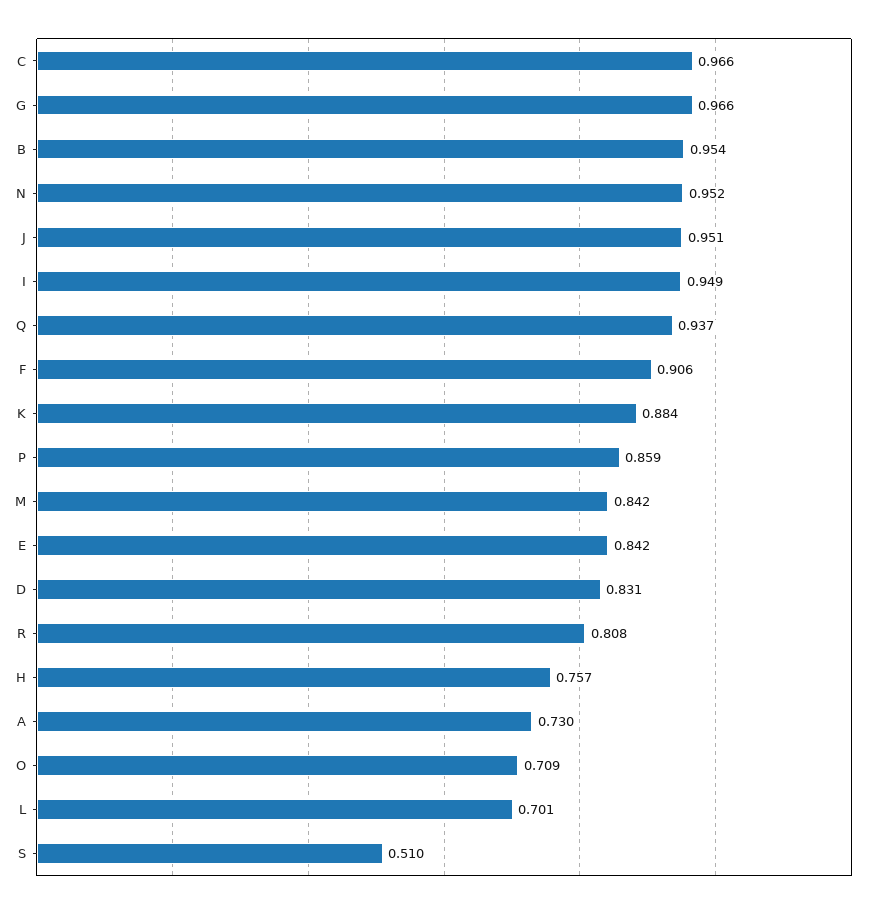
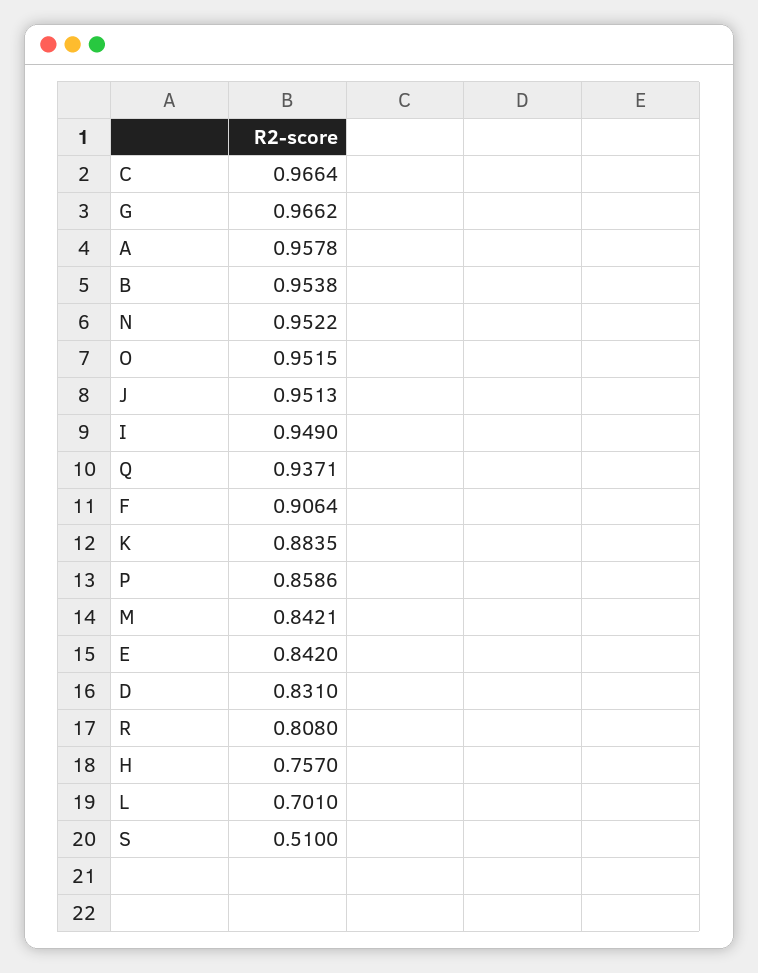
A: 0.73 -> 0.9578
O: 0.709 -> 0.9515

